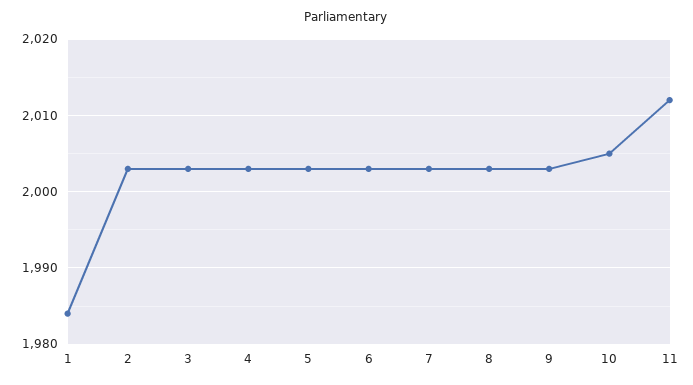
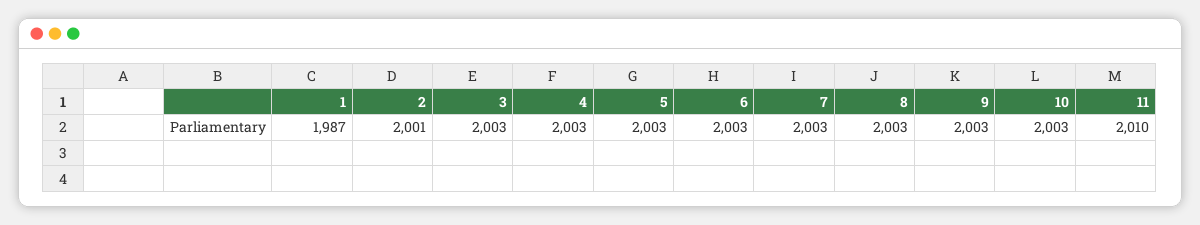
1: 1984 -> 1987
2: 2003 -> 2001
10: 2005 -> 2003
11: 2012 -> 2010

